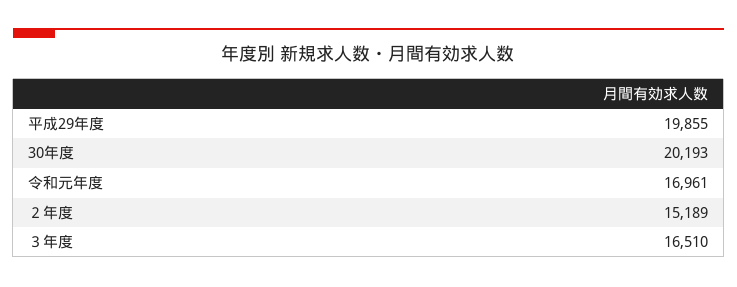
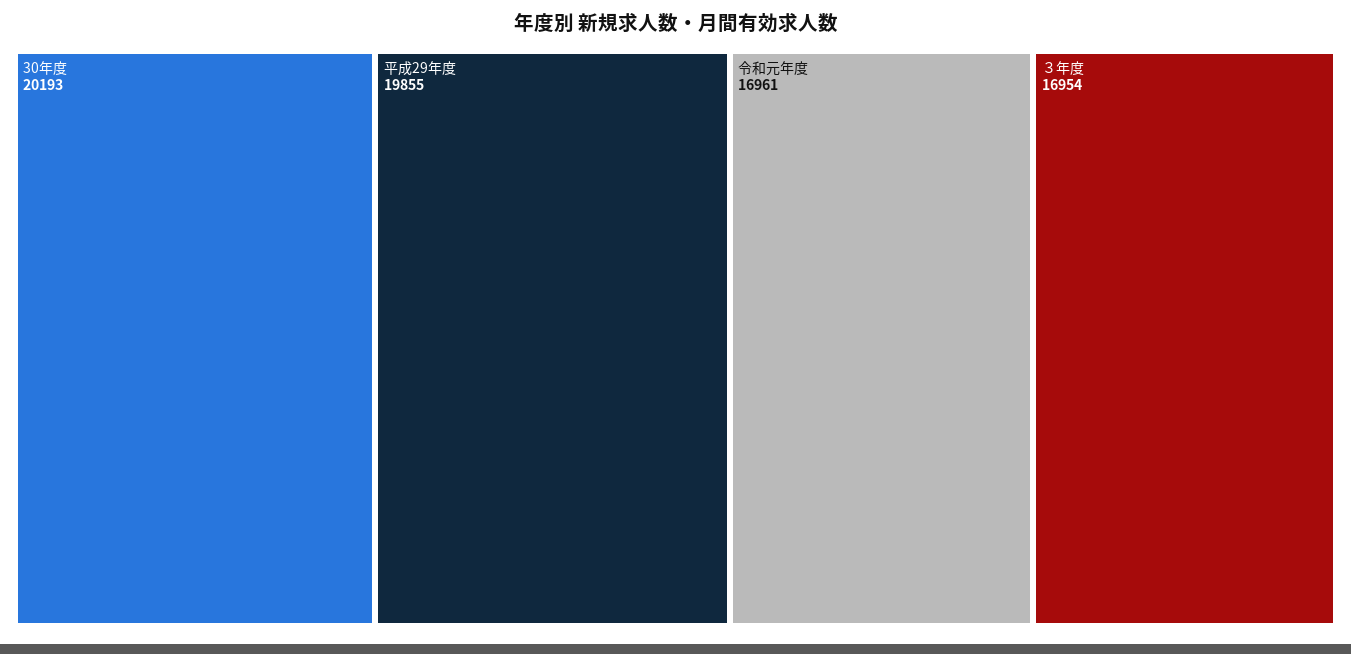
２年度: 15189 -> none
３年度: 16510 -> 16954

